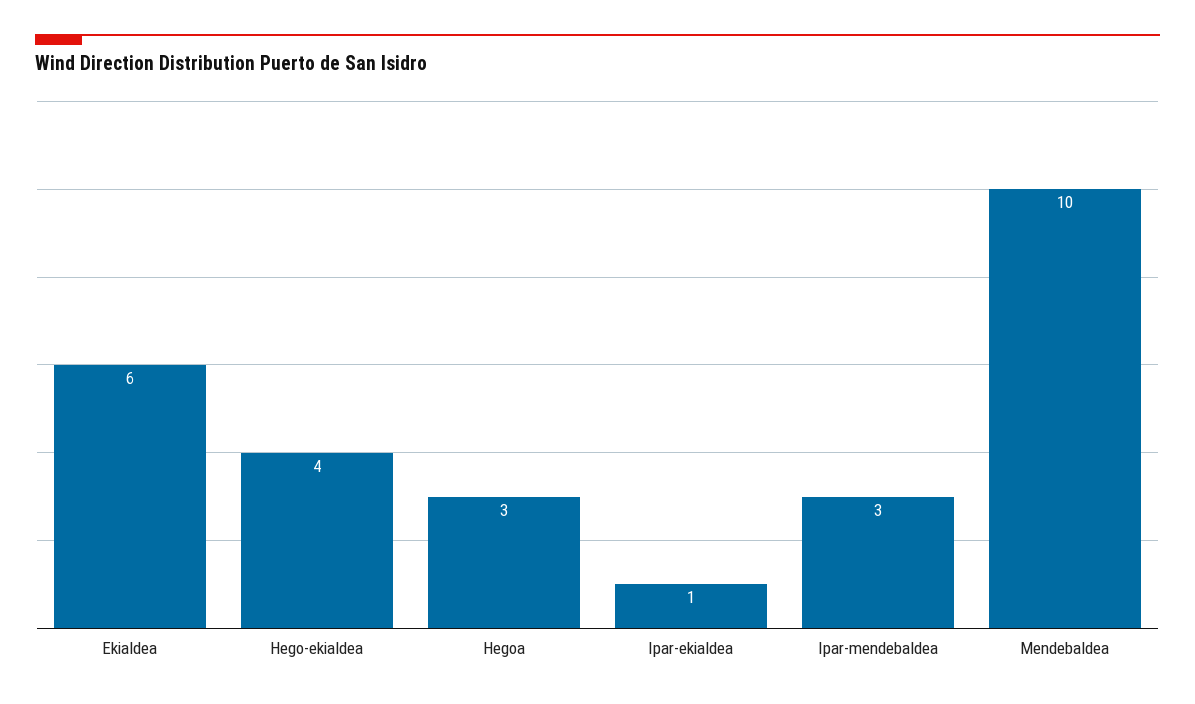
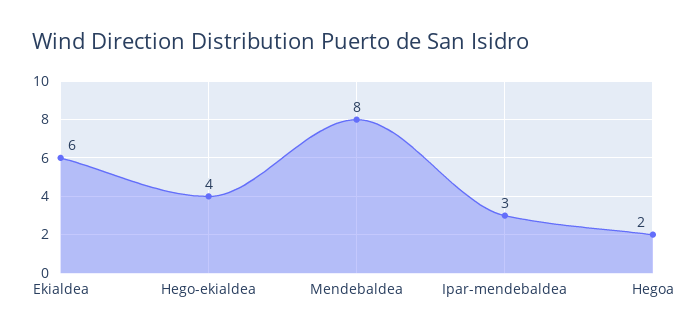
Hegoa: 3 -> 2
Ipar-ekialdea: 1 -> none
Mendebaldea: 10 -> 8

